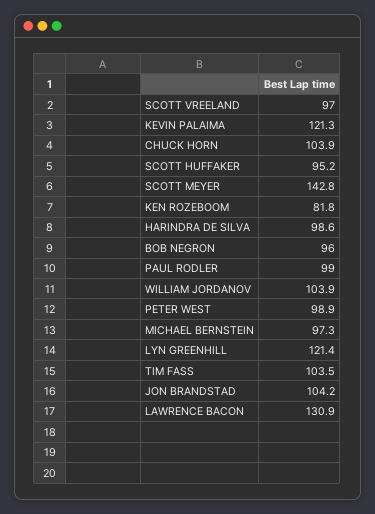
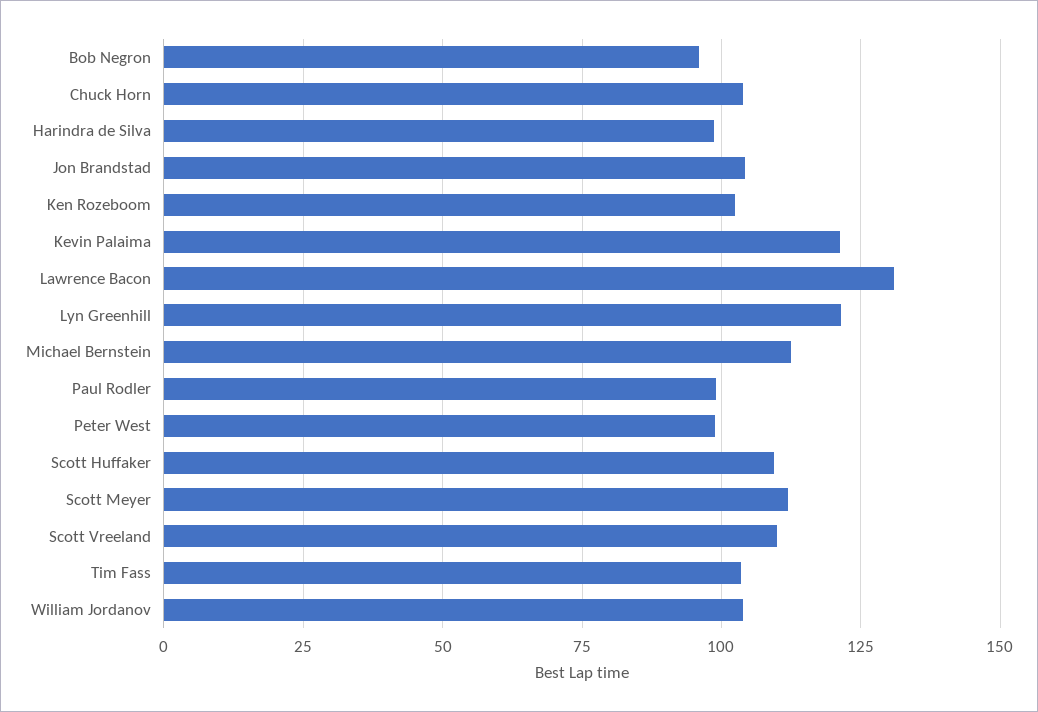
SCOTT VREELAND: 97 -> 110
SCOTT HUFFAKER: 95.2 -> 110
SCOTT MEYER: 142.8 -> 112.5
KEN ROZEBOOM: 81.8 -> 102.5
MICHAEL BERNSTEIN: 97.3 -> 112.5

